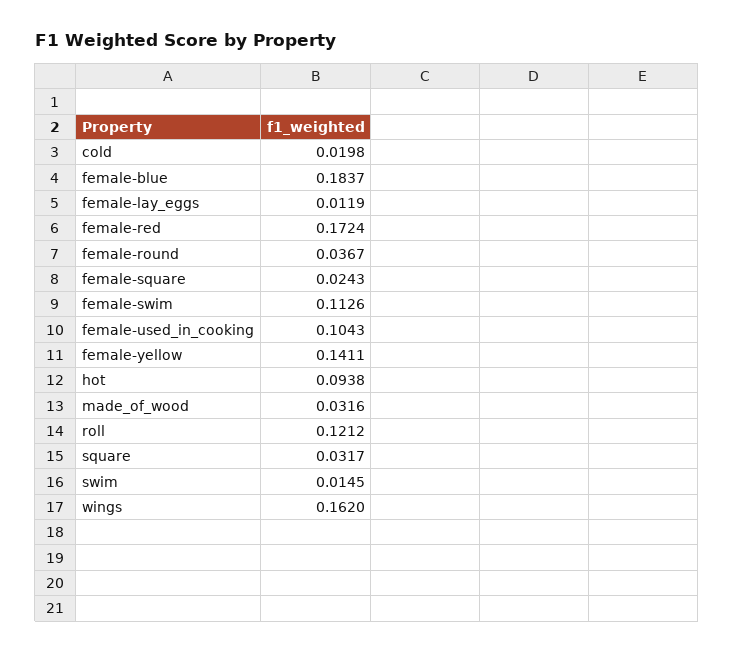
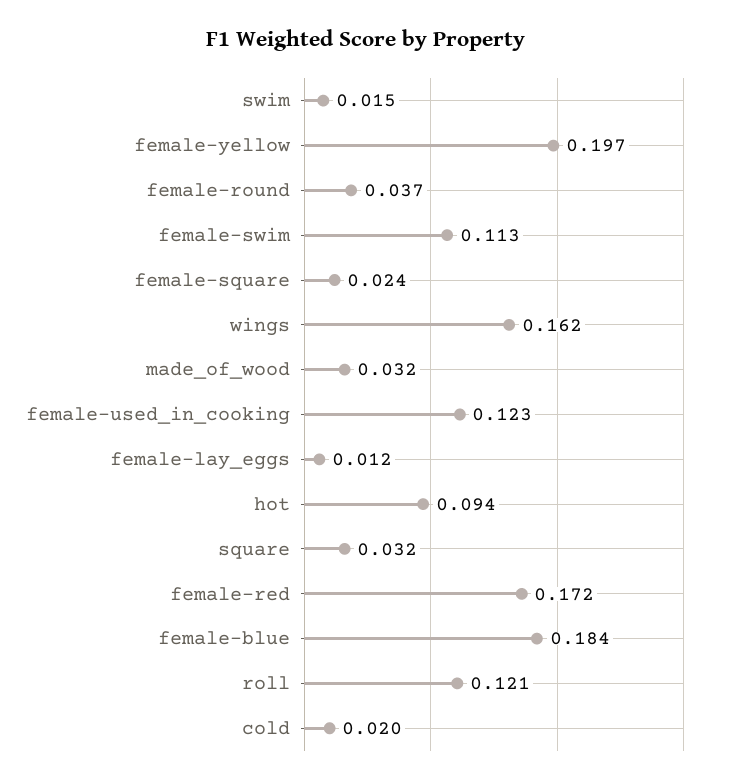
female-used_in_cooking: 0.1043 -> 0.123
female-yellow: 0.1411 -> 0.197

